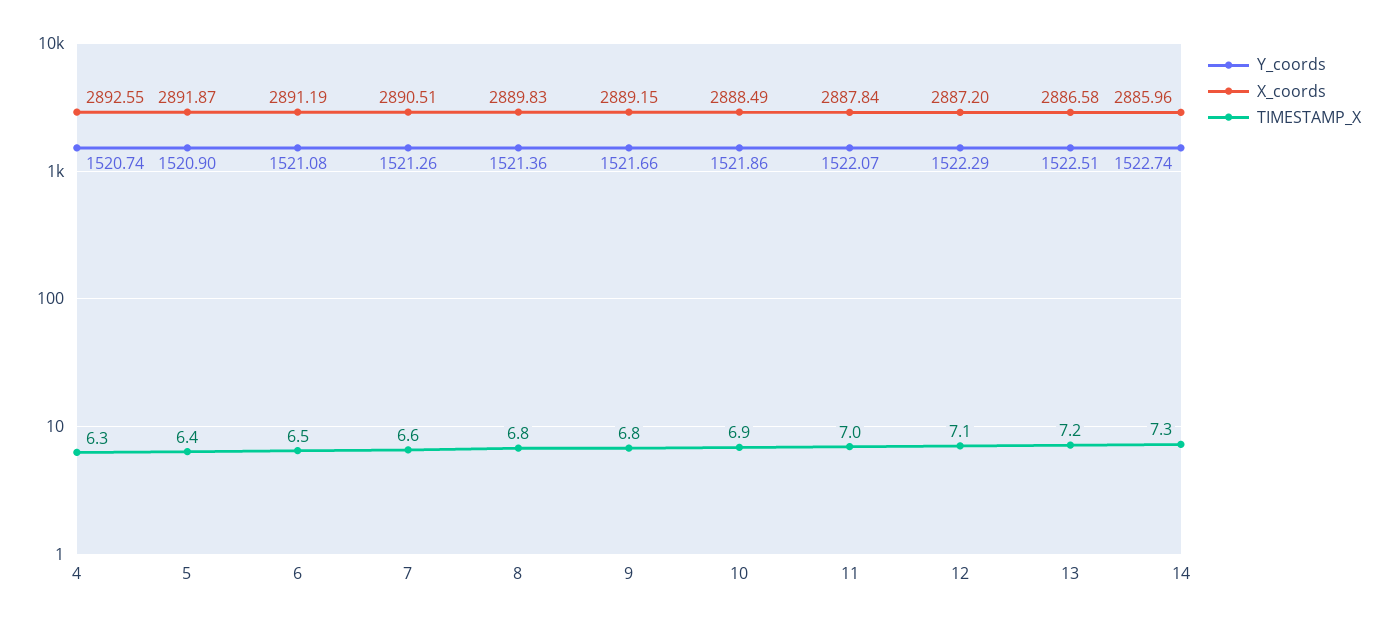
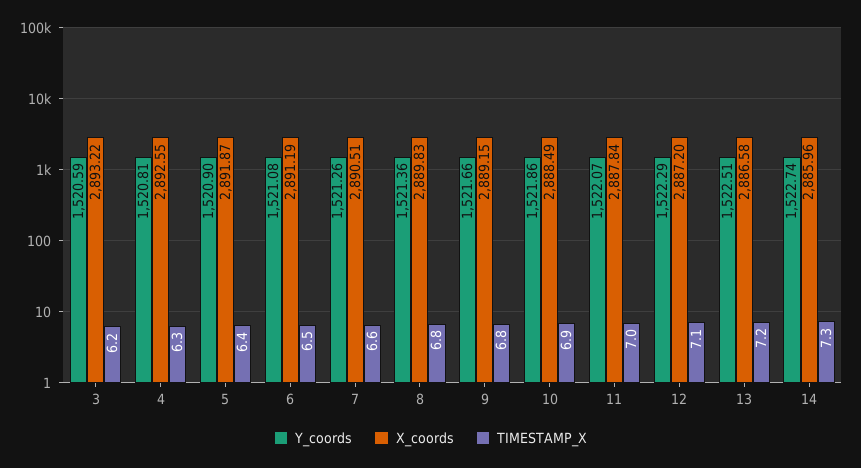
Y_coords, 4: 1520.74 -> 1520.81
Y_coords, 3: none -> 1520.59
X_coords, 3: none -> 2893.22
TIMESTAMP_X, 3: none -> 6.2

